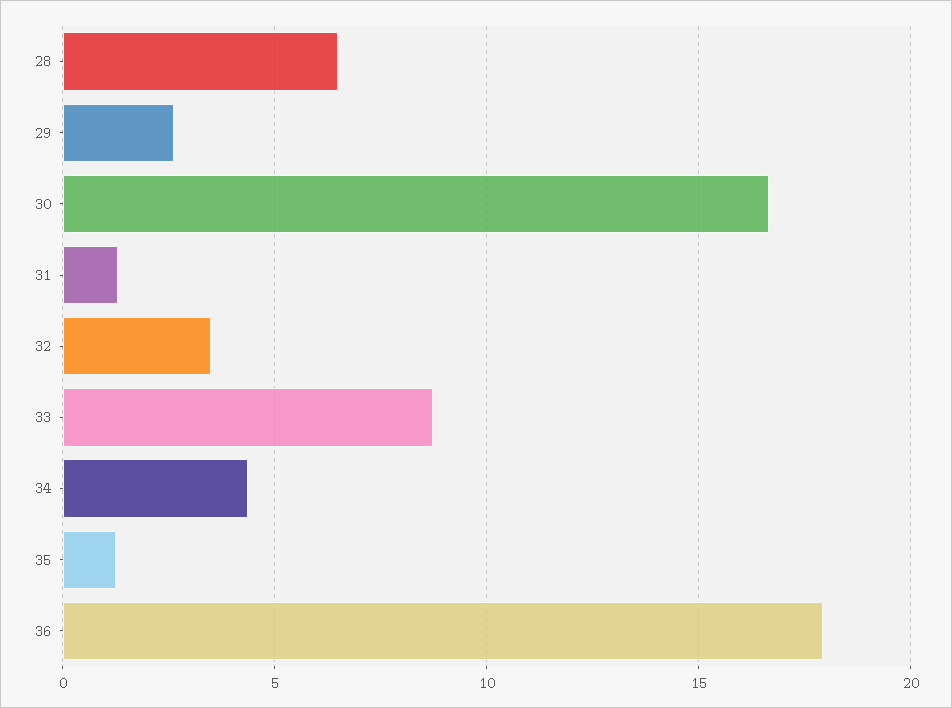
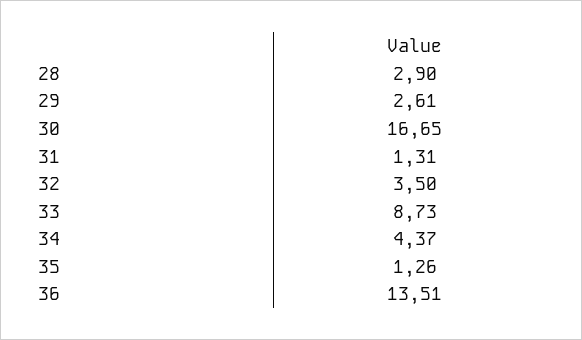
28: 6.5 -> 2.9
36: 18 -> 13.51

